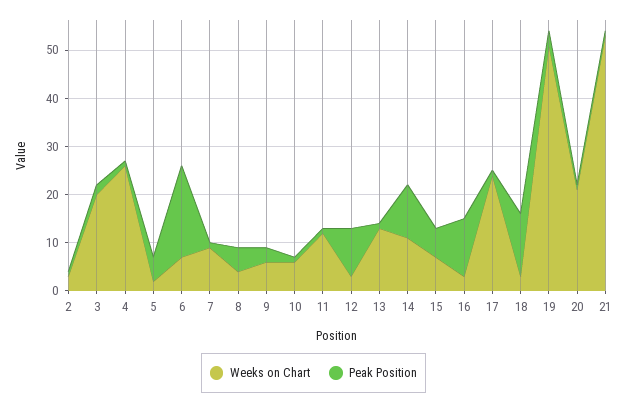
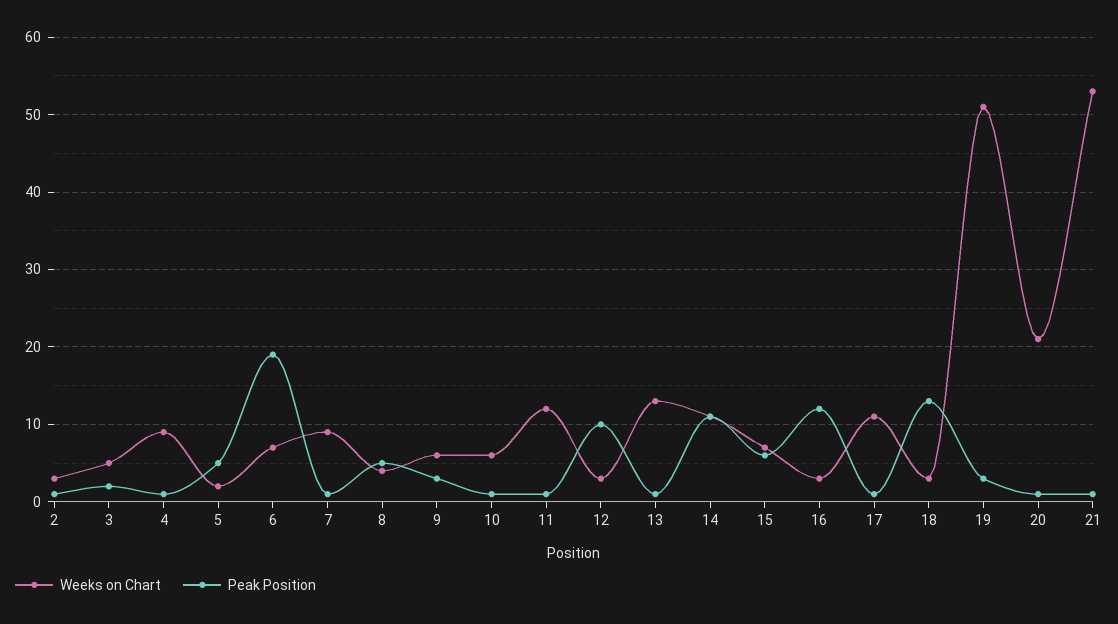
Weeks on Chart, 3: 20 -> 5
Weeks on Chart, 4: 25 -> 9
Weeks on Chart, 17: 25 -> 11

